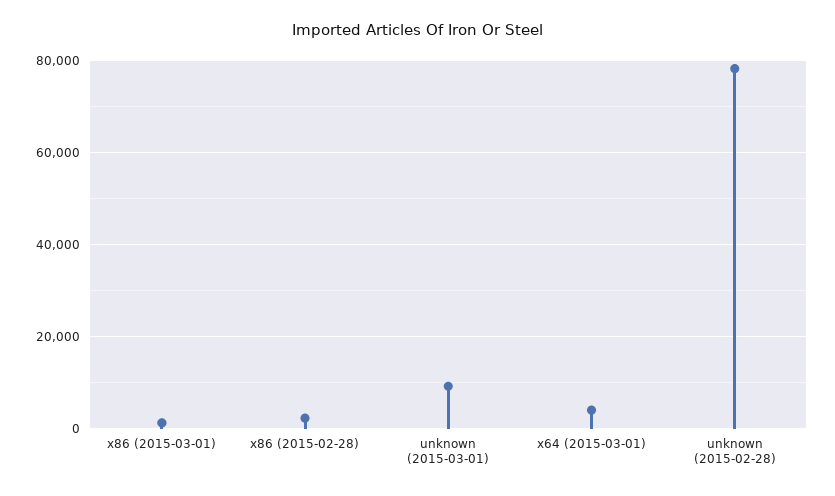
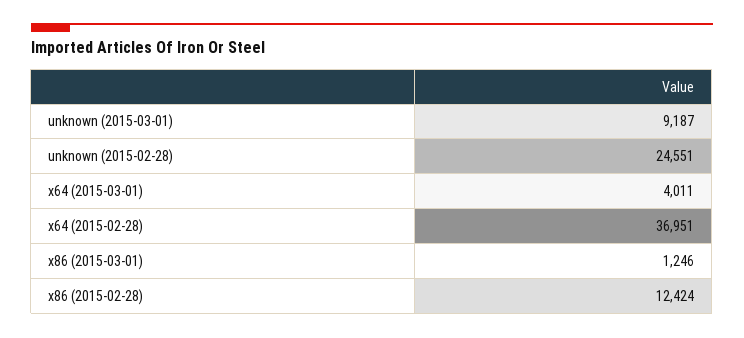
x86 (2015-02-28): 2000 -> 12424
unknown (2015-02-28): 78000 -> 24551
x64 (2015-02-28): none -> 36951

